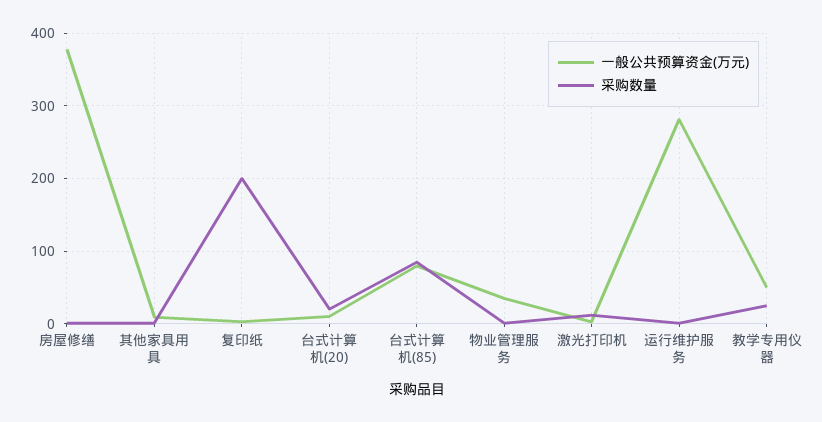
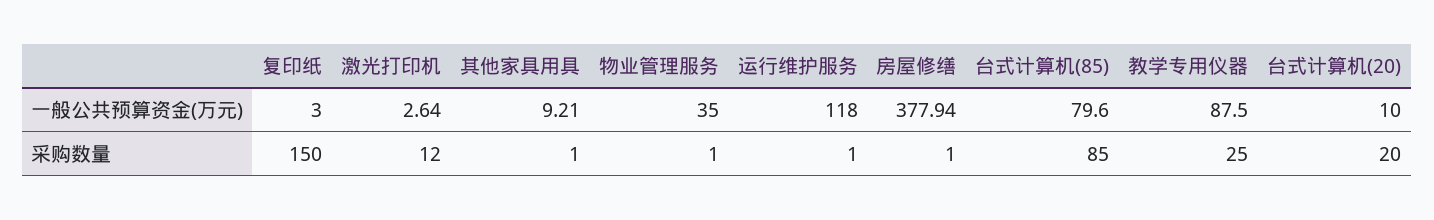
采购数量, 复印纸: 200 -> 150
一般公共预算资金(万元), 运行维护服务: 280 -> 118
一般公共预算资金(万元), 教学专用仪器: 50 -> 87.5

